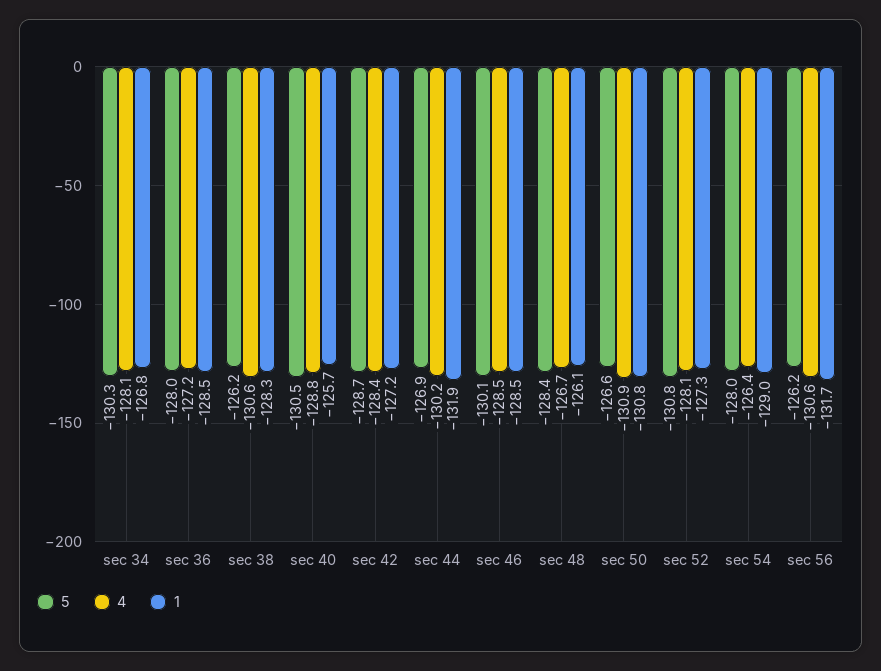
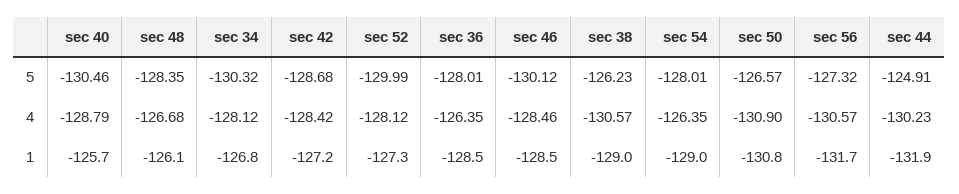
4, sec 36: -127.2 -> -126.35
1, sec 38: -128.3 -> -129
5, sec 44: -126.9 -> -124.91
5, sec 52: -130.8 -> -129.99
5, sec 56: -126.2 -> -127.32

